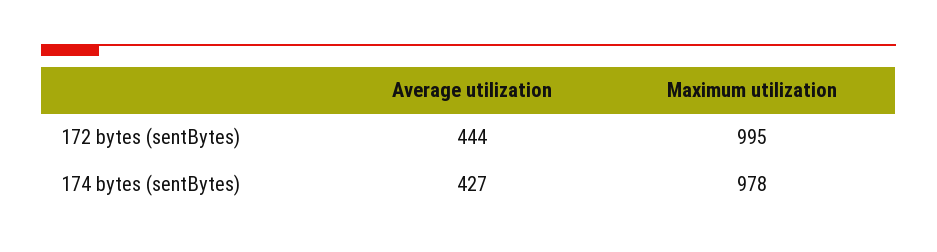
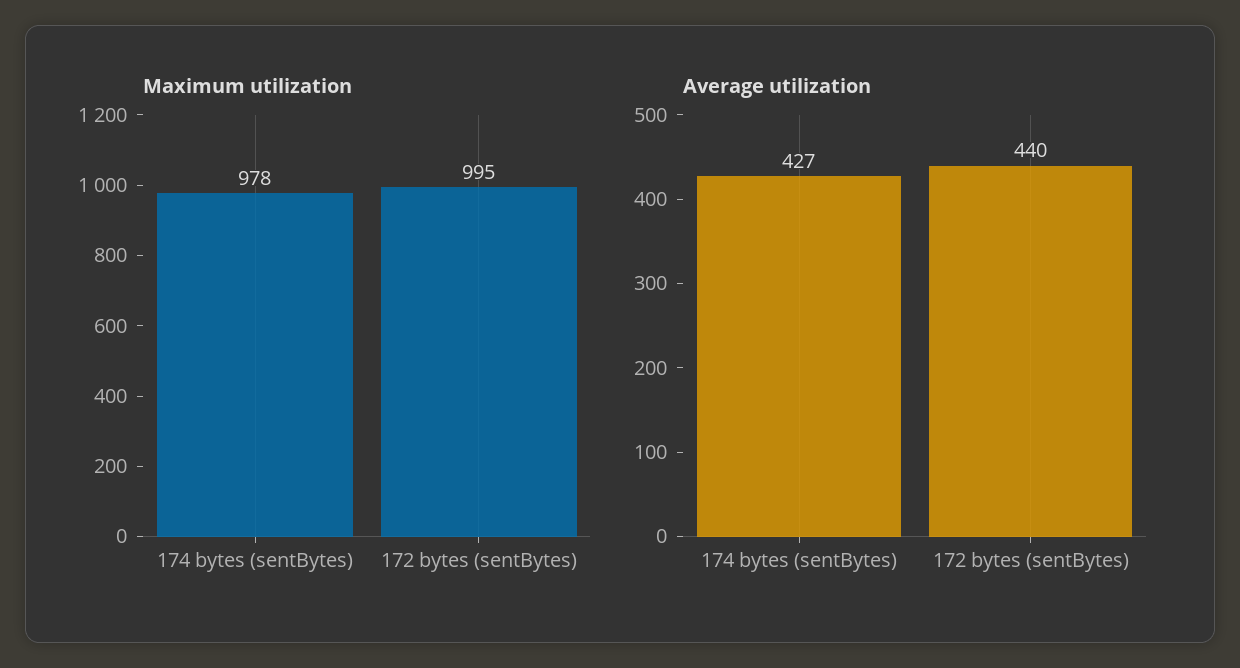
Average utilization, 172 bytes (sentBytes): 444 -> 440

